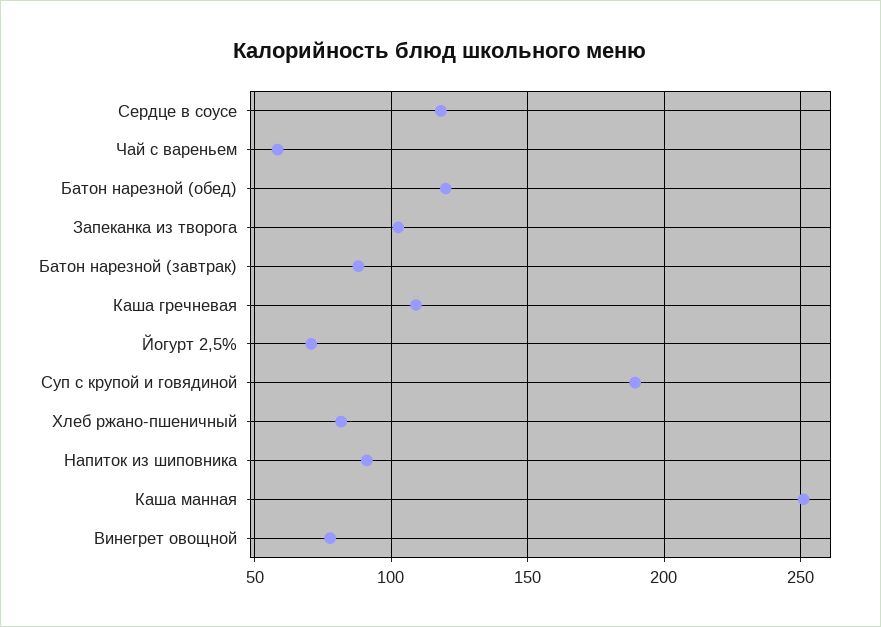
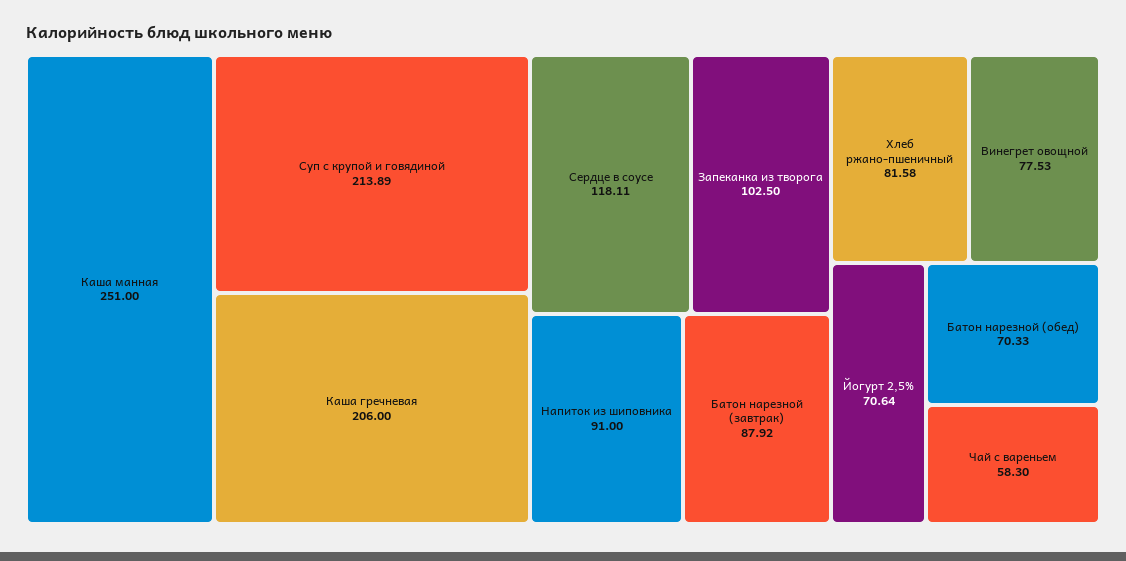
Батон нарезной (обед): 120 -> 70.33
Каша гречневая: 110 -> 206
Суп с крупой и говядиной: 190 -> 213.89

